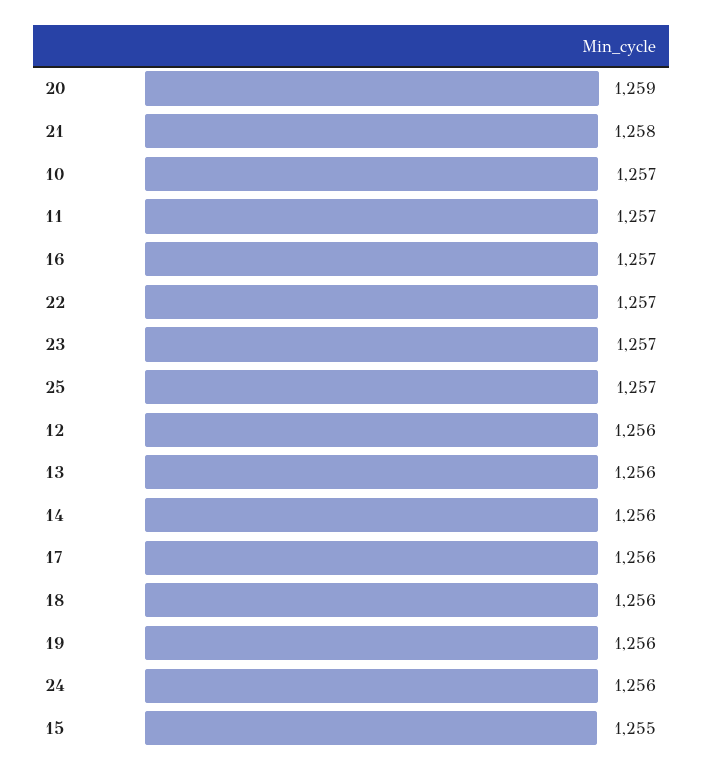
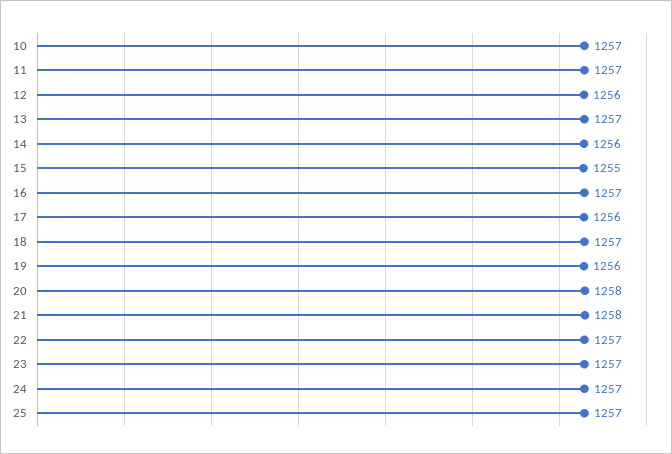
20: 1259 -> 1258
13: 1256 -> 1257
18: 1256 -> 1257
24: 1256 -> 1257

